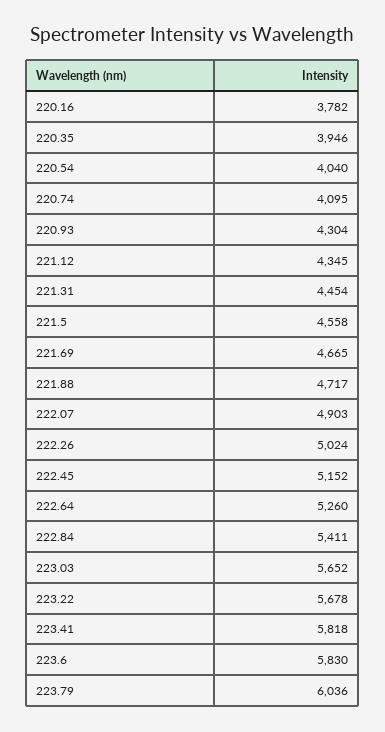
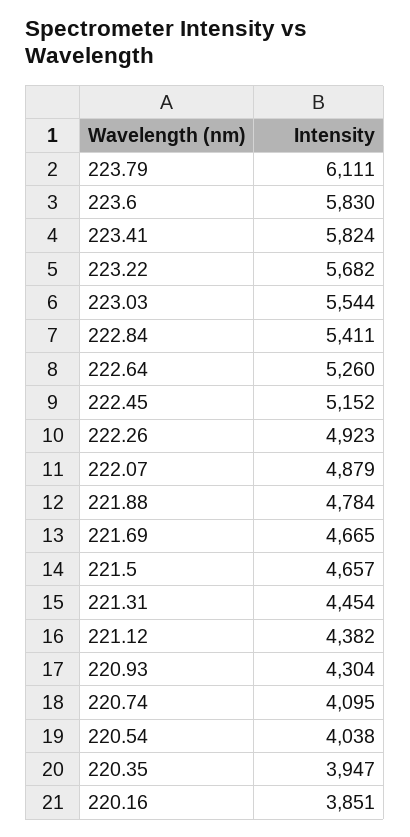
220.16: 3782 -> 3851
220.35: 3946 -> 3947
220.54: 4040 -> 4038
221.12: 4345 -> 4382
221.5: 4558 -> 4657
221.88: 4717 -> 4784
222.07: 4903 -> 4879
222.26: 5024 -> 4923
223.03: 5652 -> 5544
223.22: 5678 -> 5682
223.41: 5818 -> 5824
223.79: 6036 -> 6111

